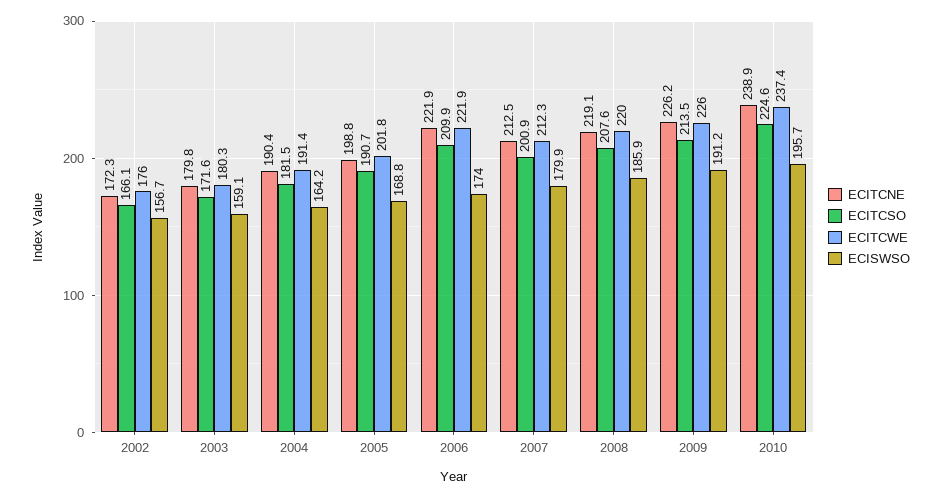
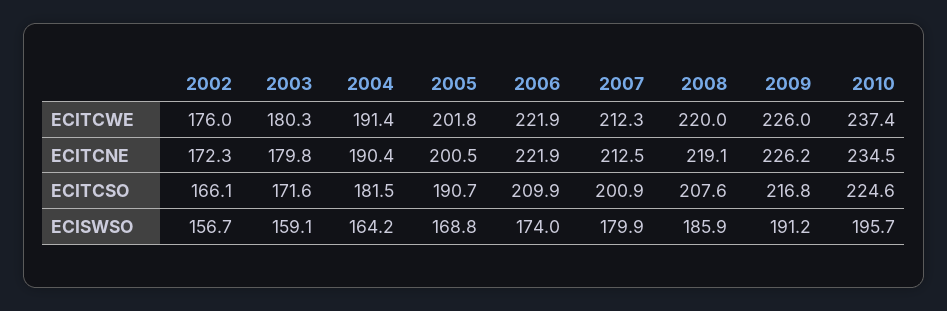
ECITCNE, 2005: 198.8 -> 200.5
ECITCSO, 2009: 213.5 -> 216.8
ECITCNE, 2010: 238.9 -> 234.5

